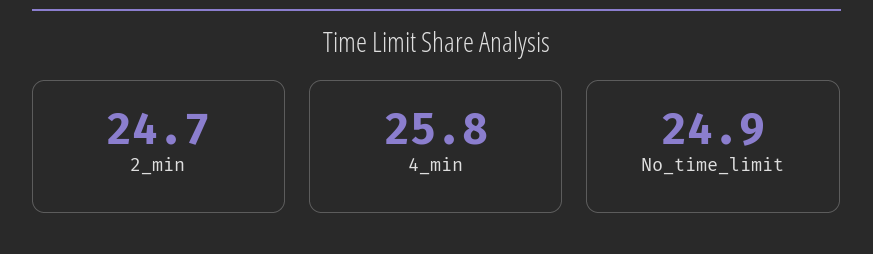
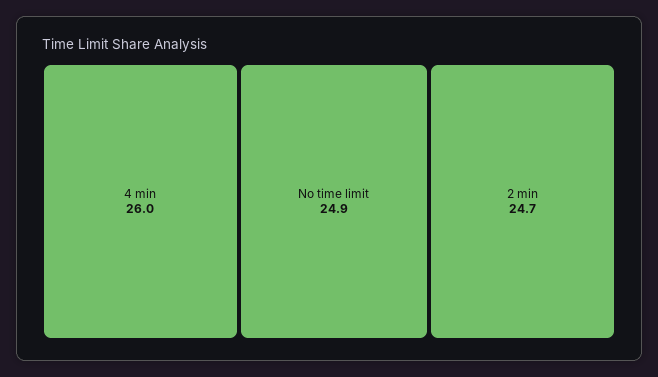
4_min: 25.8 -> 26

